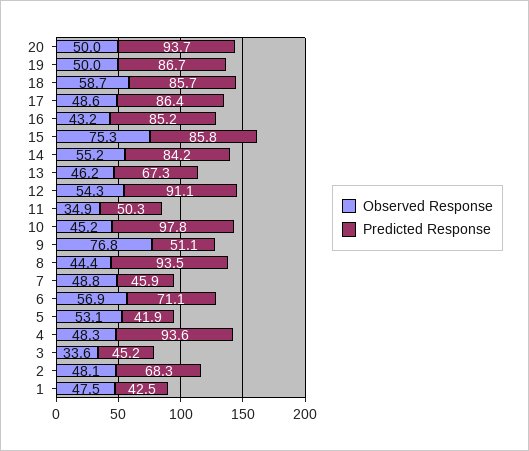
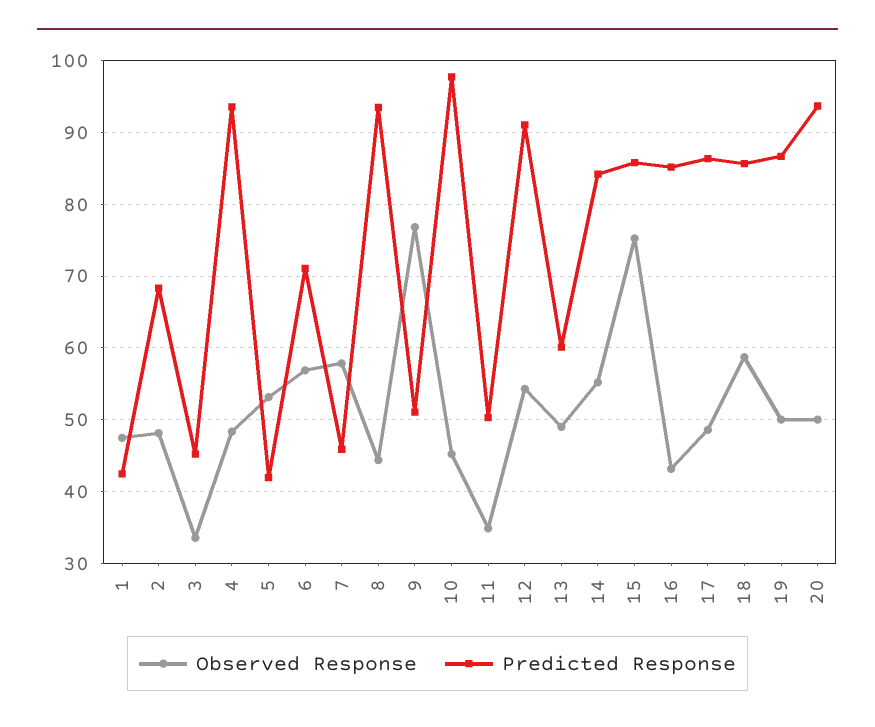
Observed Response, 13: 46.2 -> 49
Predicted Response, 13: 67.3 -> 60
Observed Response, 7: 48.8 -> 58

